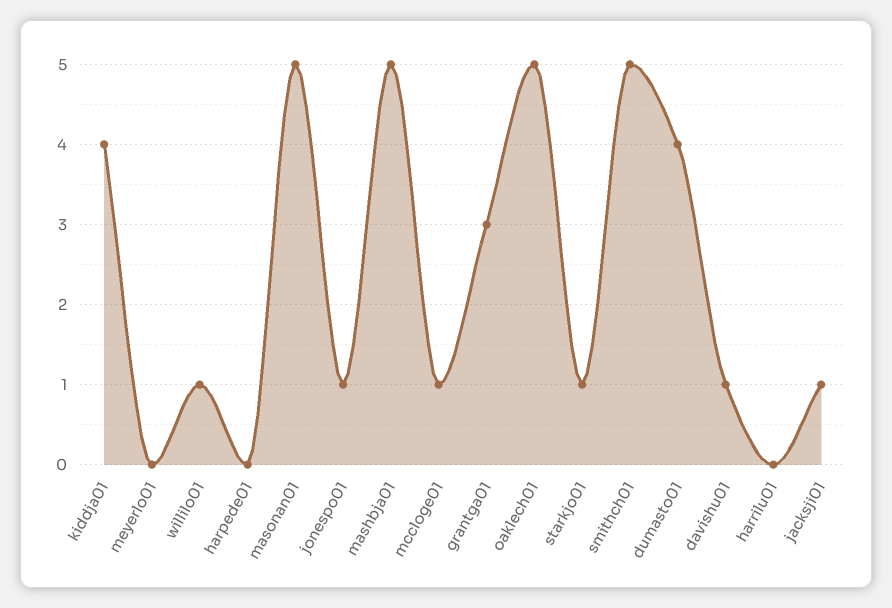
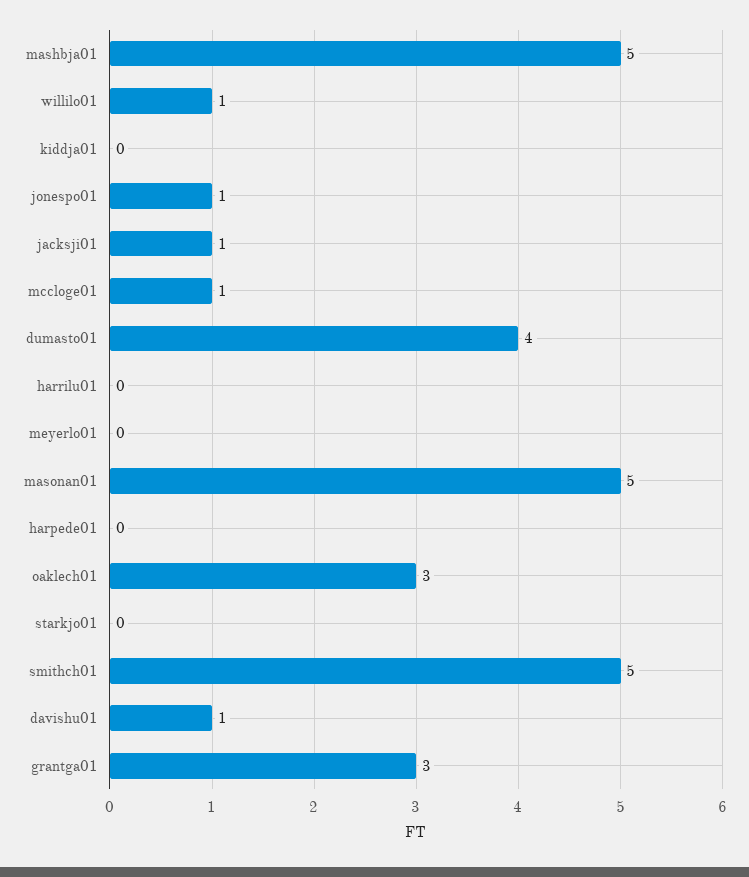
kiddja01: 4 -> 0
oaklech01: 5 -> 3
starkjo01: 1 -> 0

